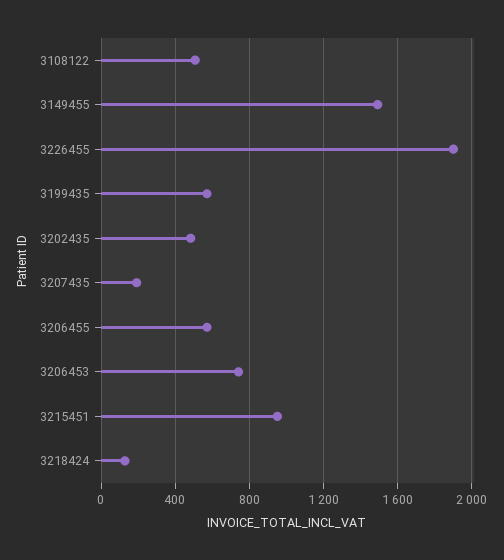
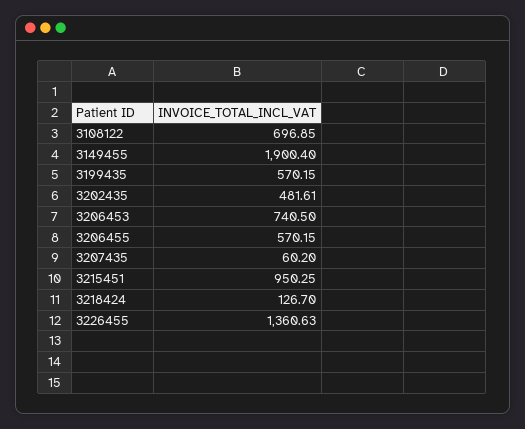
3108122: 500 -> 696.85
3149455: 1500 -> 1900.4
3226455: 1900 -> 1360.63
3207435: 200 -> 60.2

